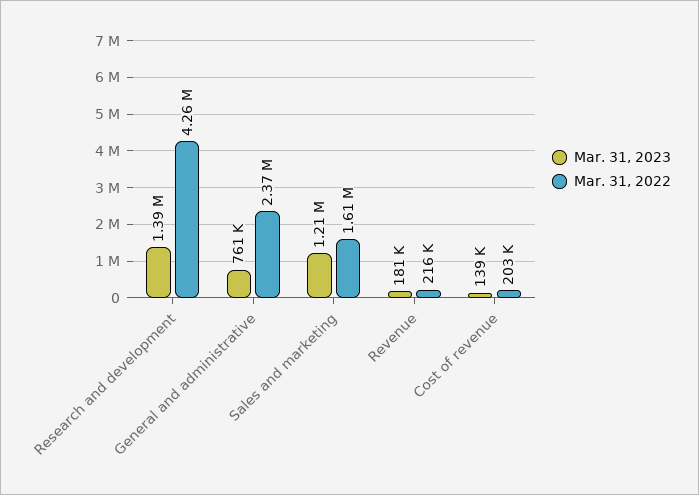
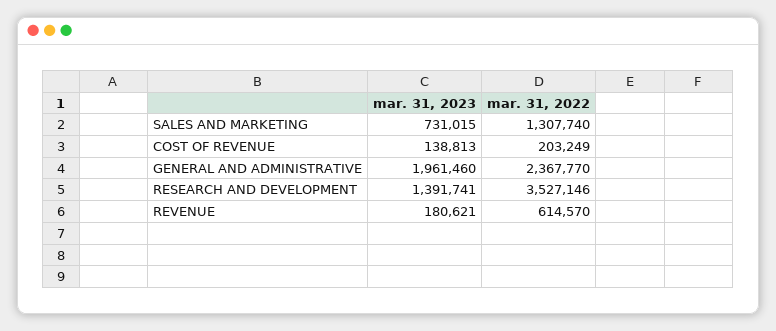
Mar. 31, 2022, Research and development: 4260000 -> 3527146
Mar. 31, 2023, General and administrative: 761000 -> 1961460
Mar. 31, 2023, Sales and marketing: 1210000 -> 731015
Mar. 31, 2022, Sales and marketing: 1610000 -> 1307740
Mar. 31, 2022, Revenue: 216000 -> 614570

